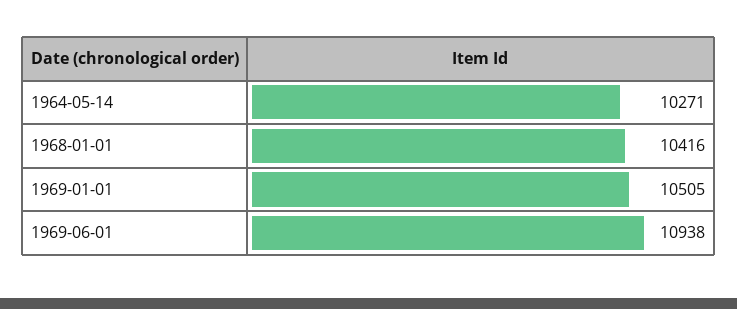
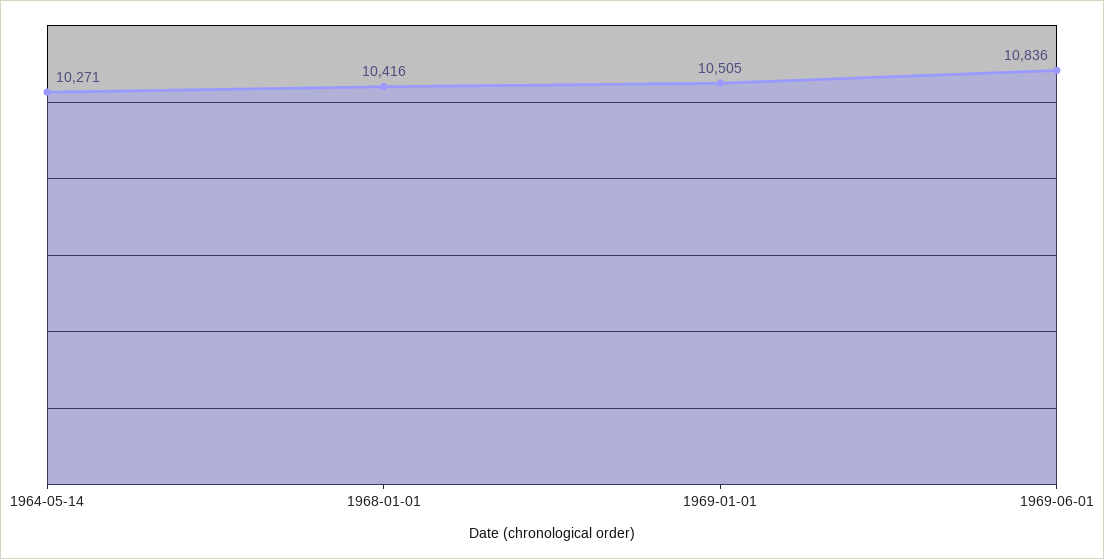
1969-06-01: 10938 -> 10836

